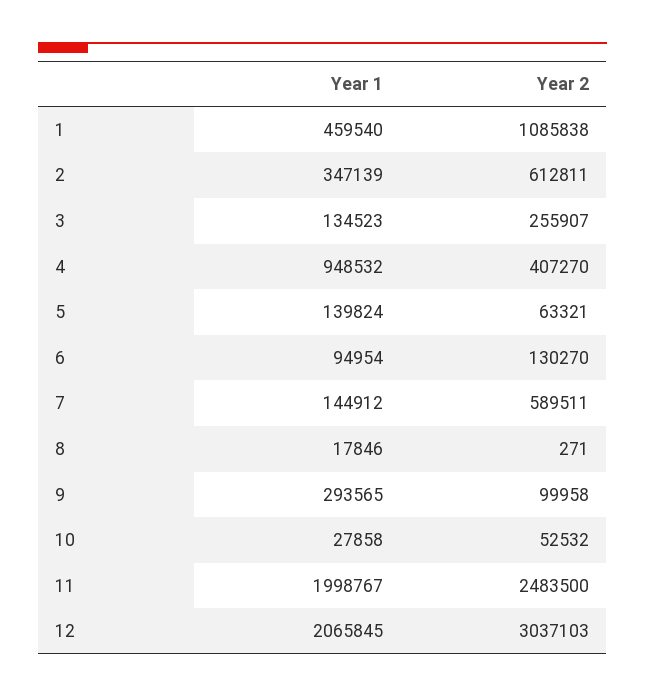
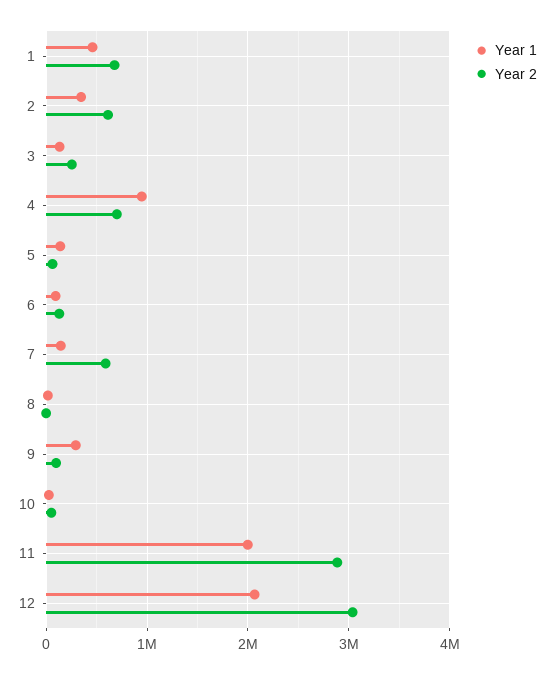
Year 2, 1: 1085838 -> 700000
Year 2, 4: 407270 -> 700000
Year 2, 11: 2483500 -> 2900000

